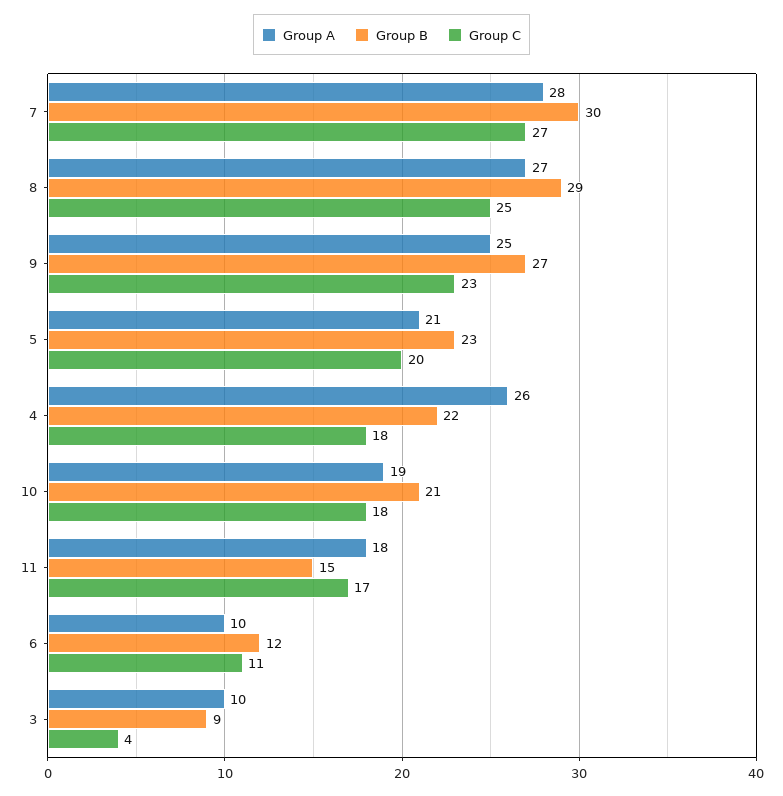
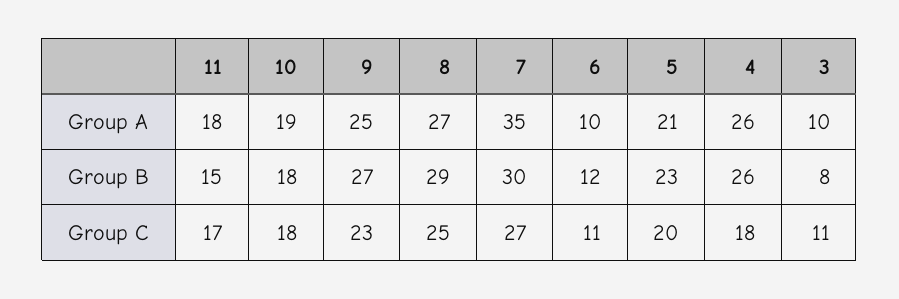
Group A, 7: 28 -> 35
Group B, 4: 22 -> 26
Group B, 10: 21 -> 18
Group B, 3: 9 -> 8
Group C, 3: 4 -> 11

